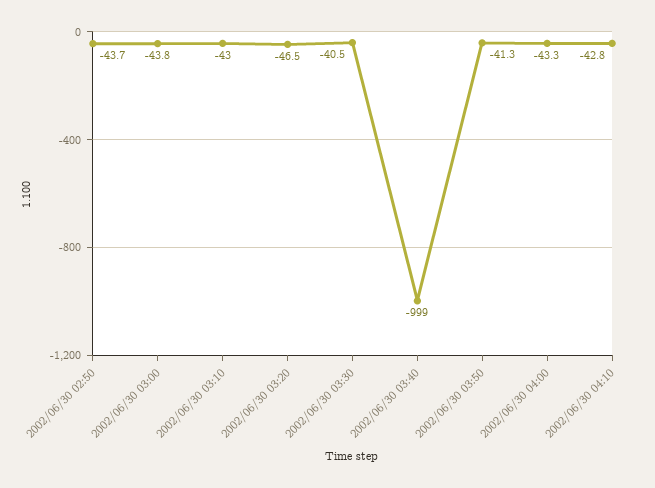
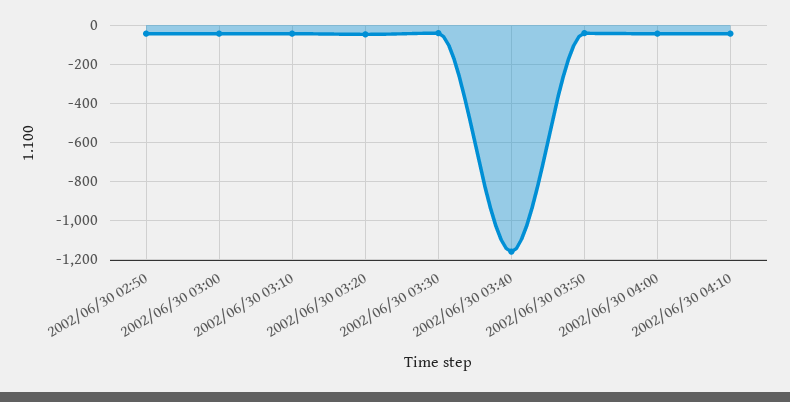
2002/06/30 03:40: -999 -> -1150

